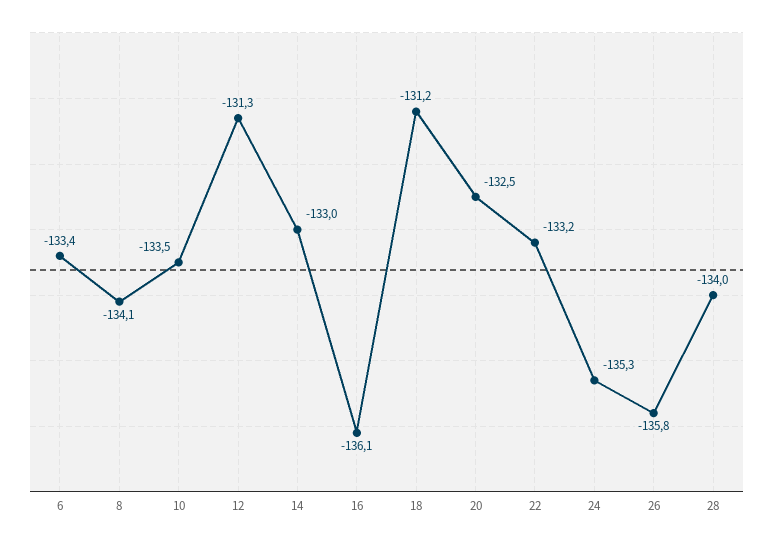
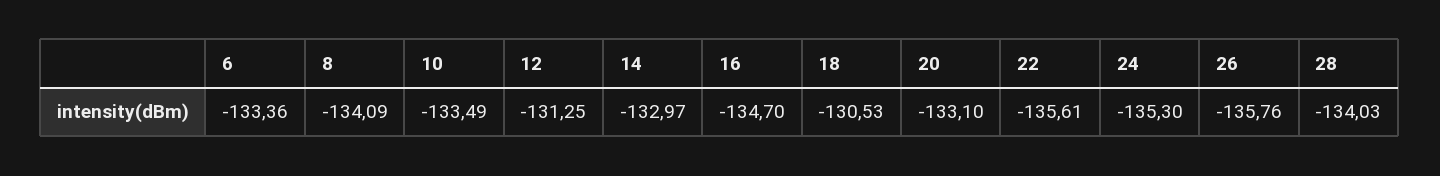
16: -136.1 -> -134.7
18: -131.2 -> -130.53
20: -132.5 -> -133.1
22: -133.2 -> -135.61

